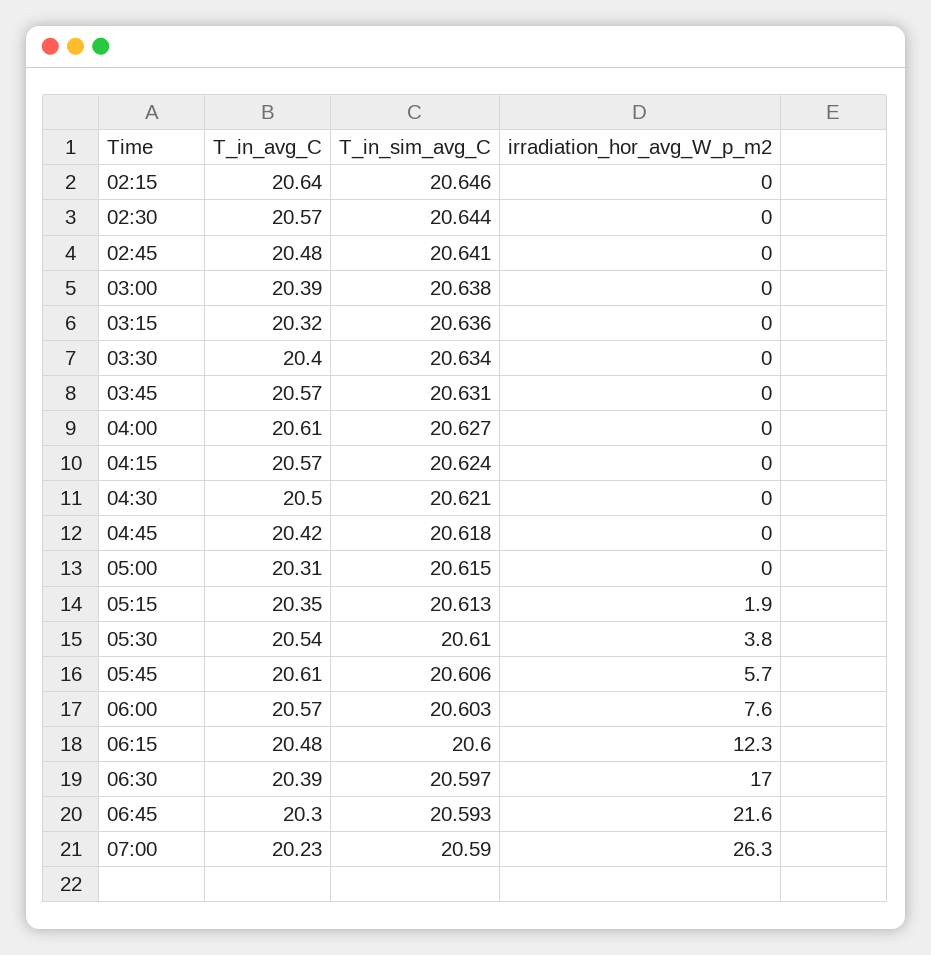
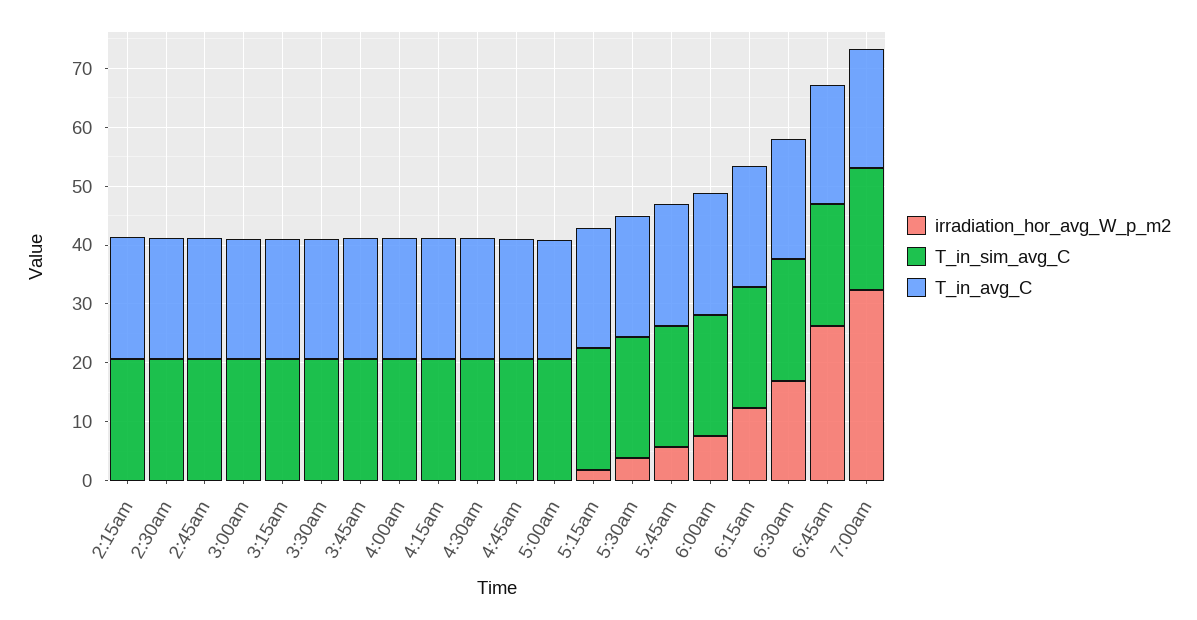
irradiation_hor_avg_W_p_m2, 06:45: 21.6 -> 26
irradiation_hor_avg_W_p_m2, 07:00: 26.3 -> 32

